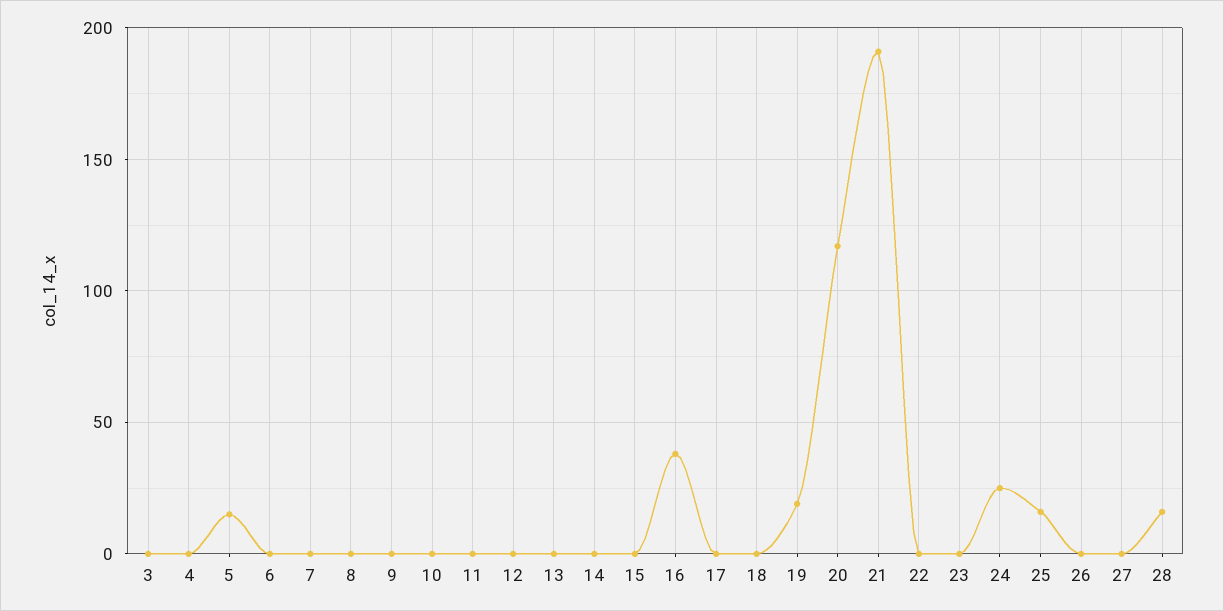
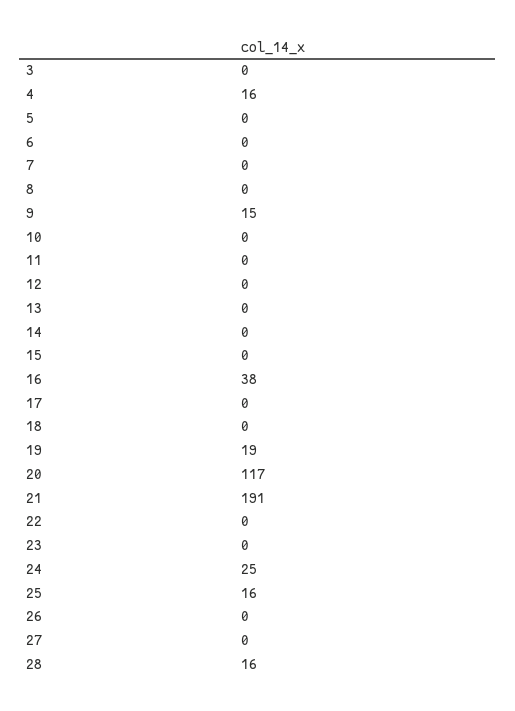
4: 0 -> 16
5: 15 -> 0
9: 0 -> 15

